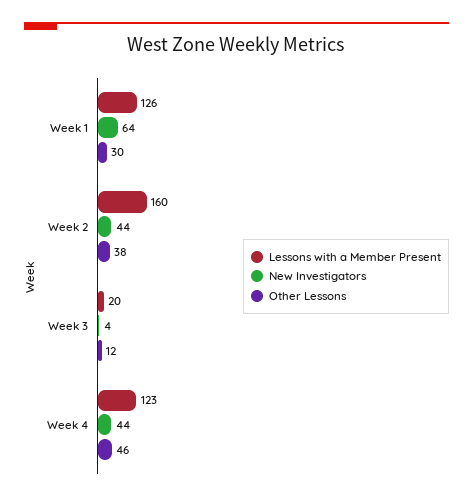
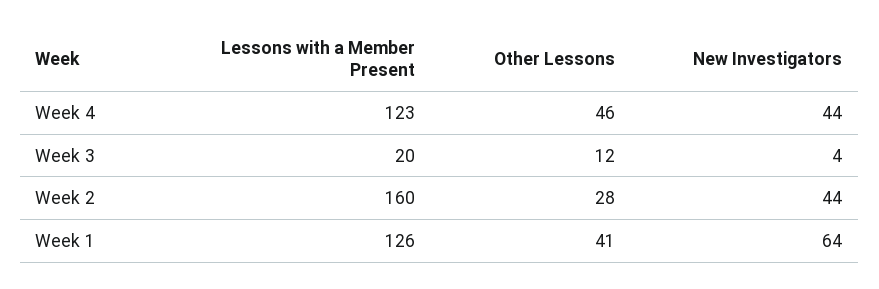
Other Lessons, Week 1: 30 -> 41
Other Lessons, Week 2: 38 -> 28

